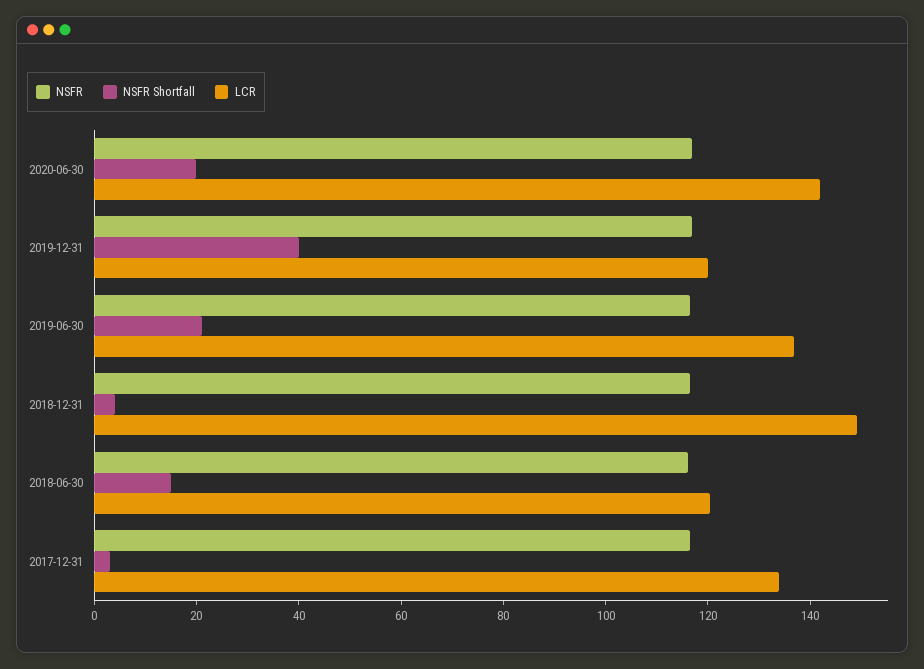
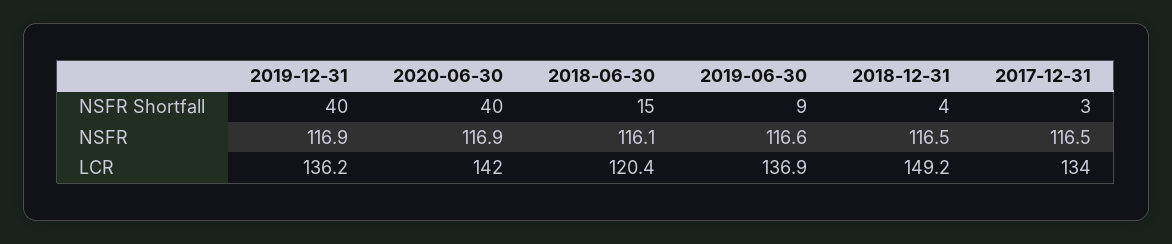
NSFR Shortfall, 2020-06-30: 20 -> 40
LCR, 2019-12-31: 120 -> 136.2
NSFR Shortfall, 2019-06-30: 20 -> 9

